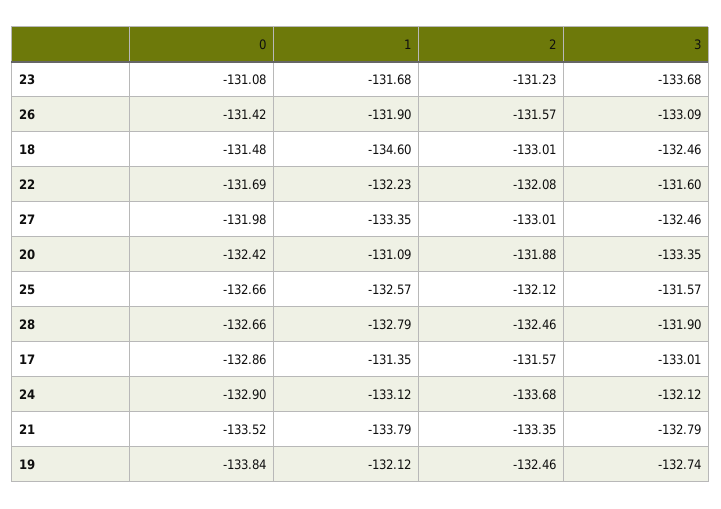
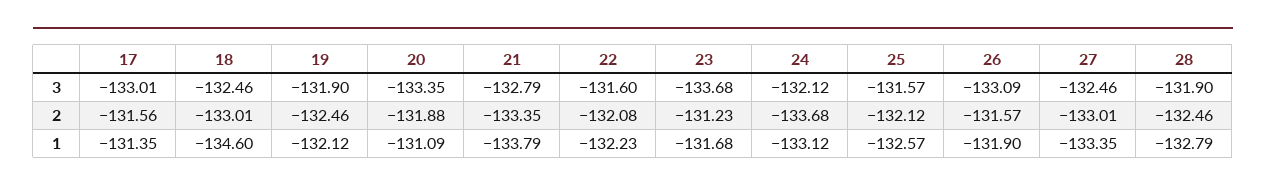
0, 23: -131.08 -> none
0, 26: -131.42 -> none
0, 18: -131.48 -> none
0, 22: -131.69 -> none
0, 27: -131.98 -> none
0, 20: -132.42 -> none
0, 25: -132.66 -> none
0, 28: -132.66 -> none
0, 17: -132.86 -> none
2, 17: -131.57 -> -131.56
0, 24: -132.9 -> none
0, 21: -133.52 -> none
0, 19: -133.84 -> none
3, 19: -132.74 -> -131.9

